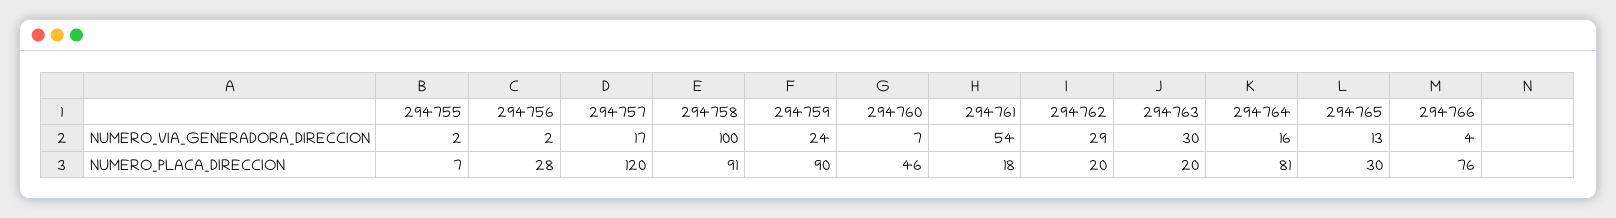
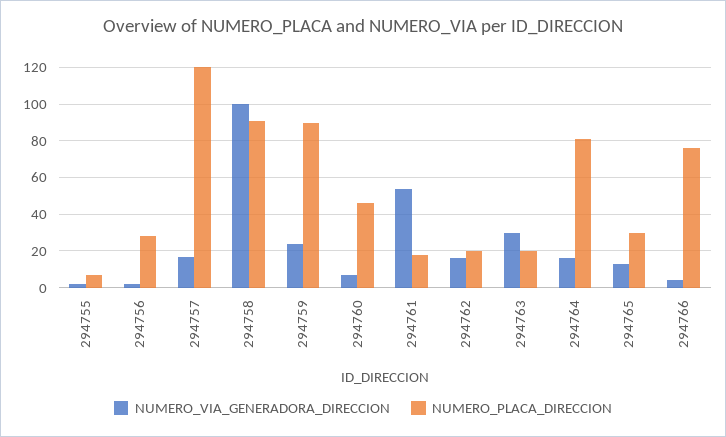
NUMERO_VIA_GENERADORA_DIRECCION, 294762: 29 -> 15

